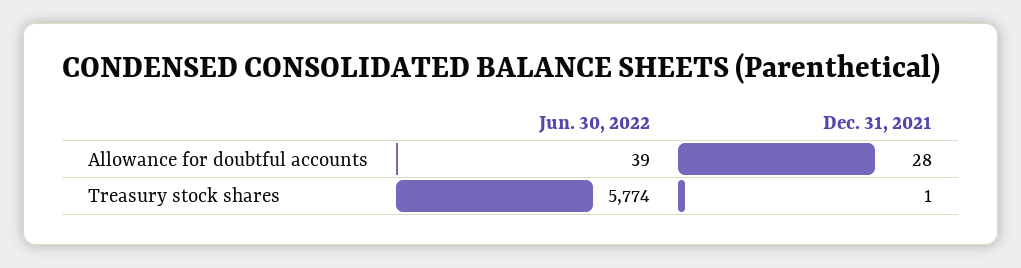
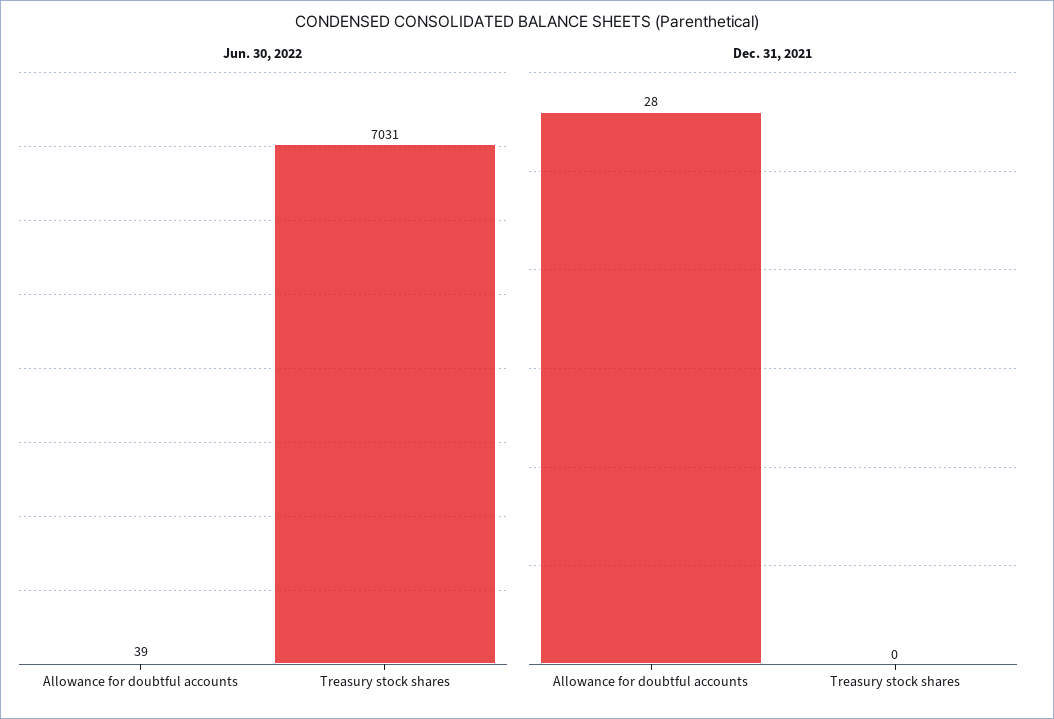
Jun. 30, 2022, Treasury stock shares: 5774 -> 7031
Dec. 31, 2021, Treasury stock shares: 1 -> 0

